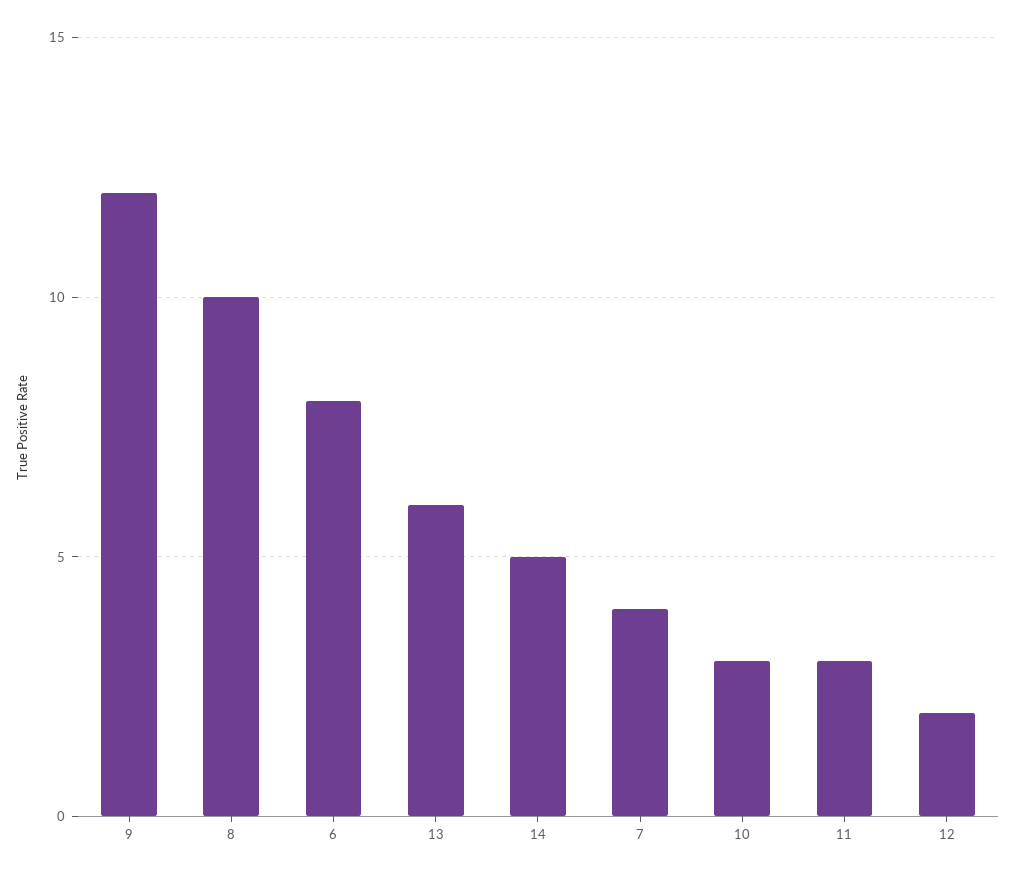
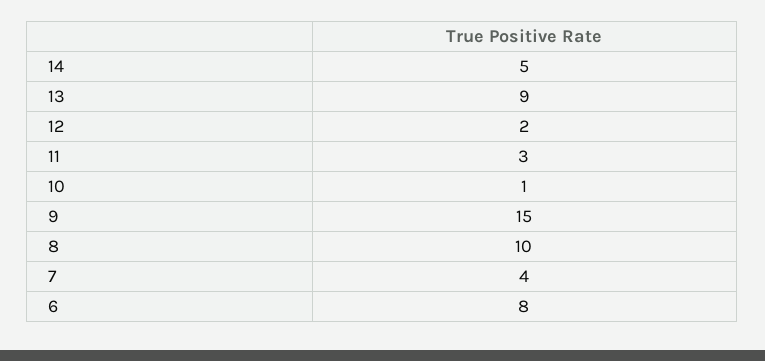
9: 12 -> 15
13: 6 -> 9
10: 3 -> 1

